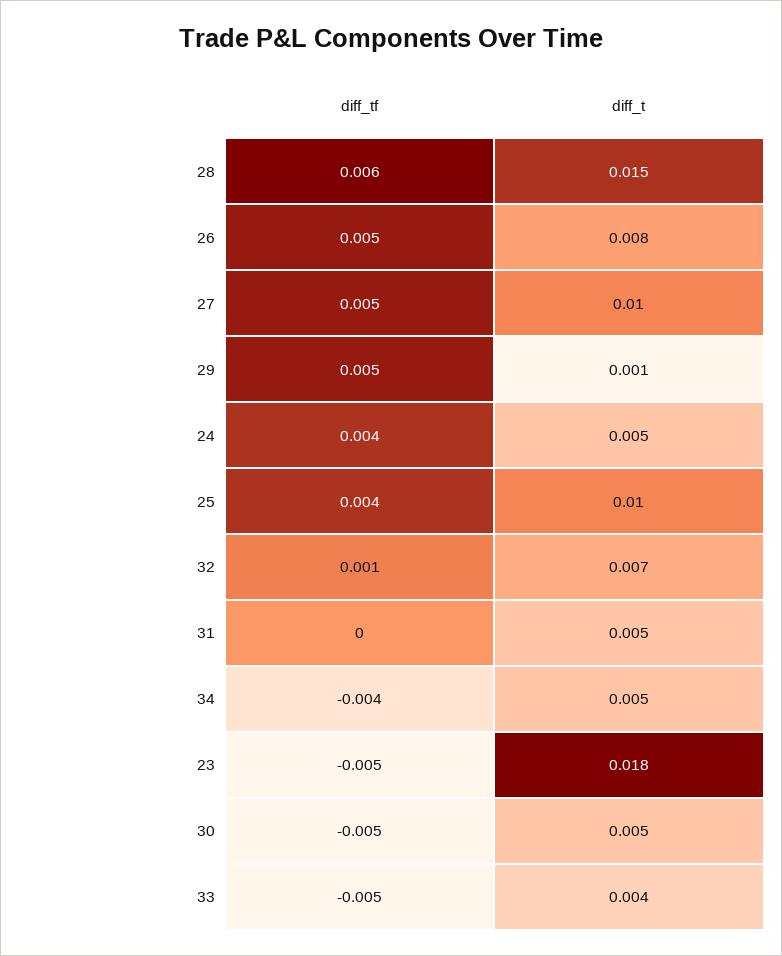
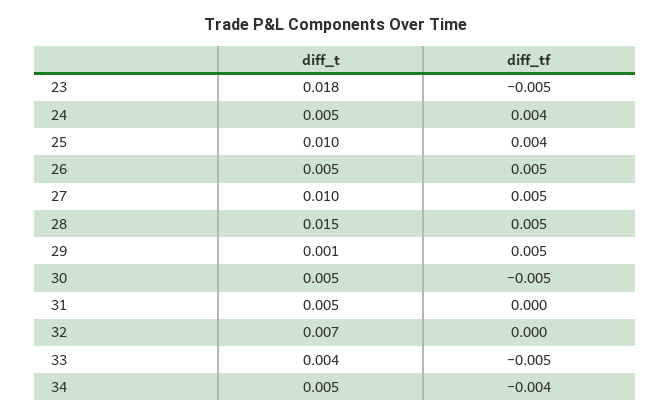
diff_tf, 28: 0.006 -> 0.005
diff_t, 26: 0.008 -> 0.005
diff_tf, 32: 0.001 -> 0

